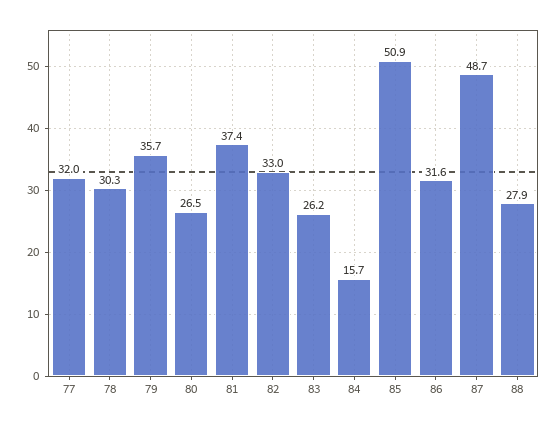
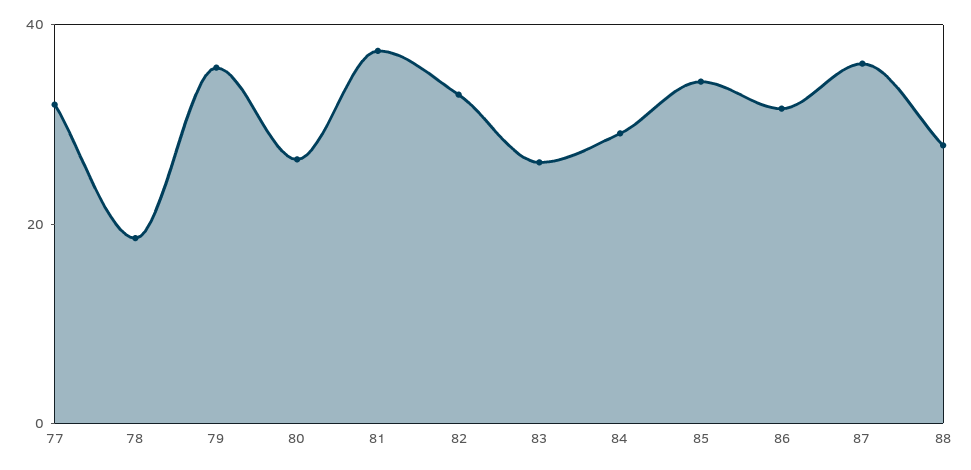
78: 30.3 -> 20
84: 15.7 -> 30
85: 50.9 -> 35
87: 48.7 -> 35

